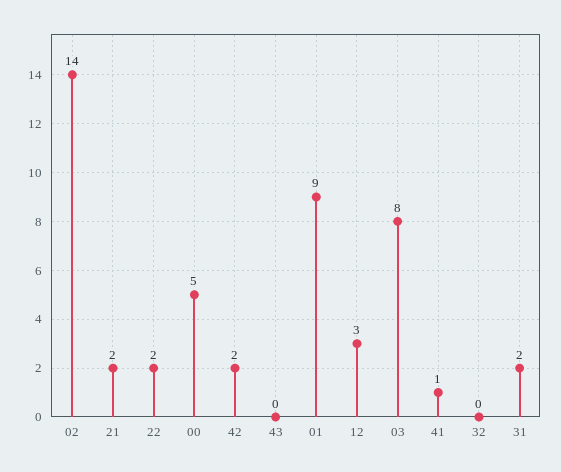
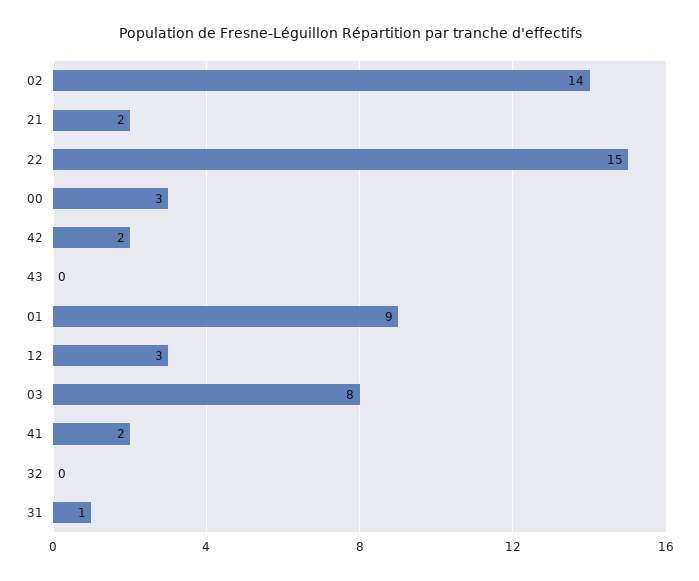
22: 2 -> 15
00: 5 -> 3
41: 1 -> 2
31: 2 -> 1

